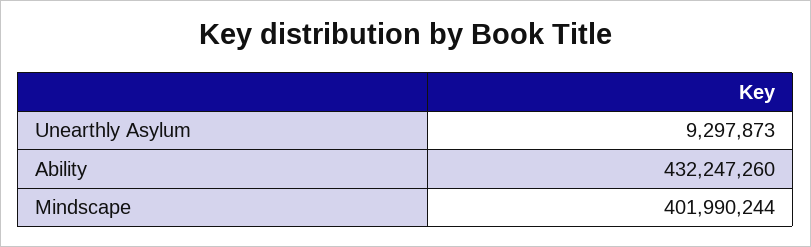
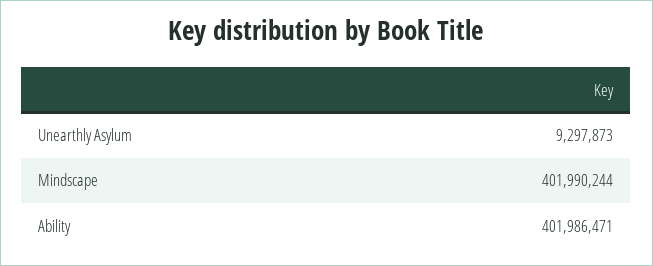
Ability: 432247260 -> 401986471

